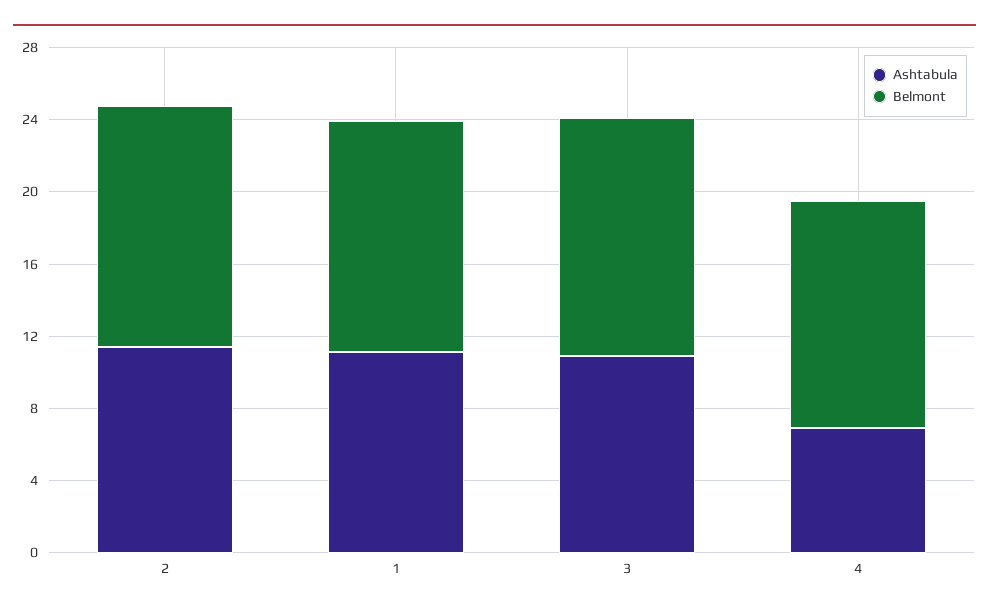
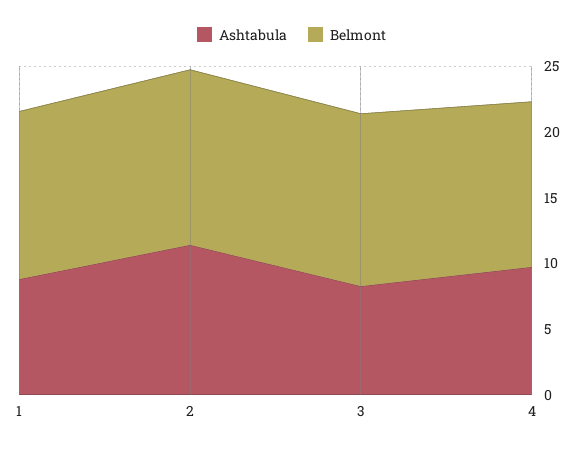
Ashtabula, 1: 11 -> 9
Ashtabula, 3: 11 -> 8
Ashtabula, 4: 7 -> 10

